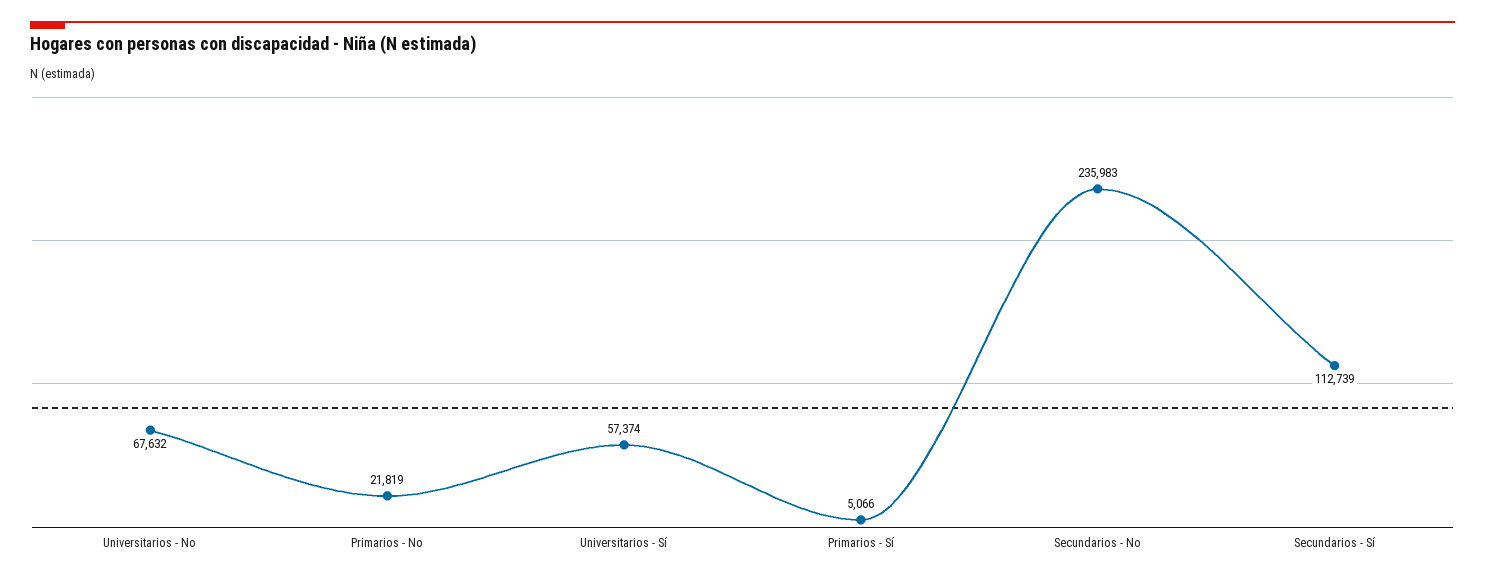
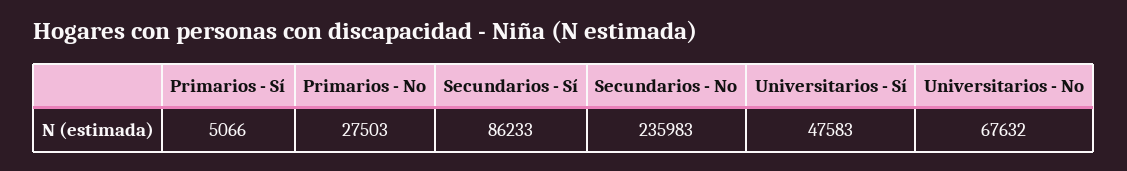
Primarios - No: 21819 -> 27503
Universitarios - Sí: 57374 -> 47583
Secundarios - Sí: 112739 -> 86233

